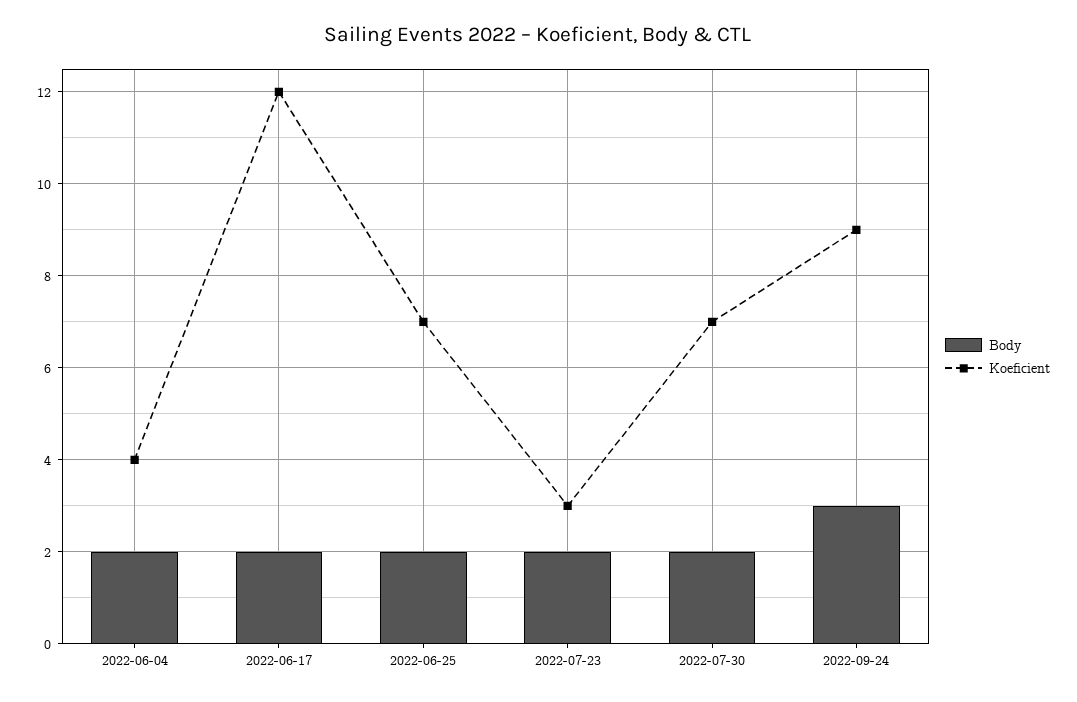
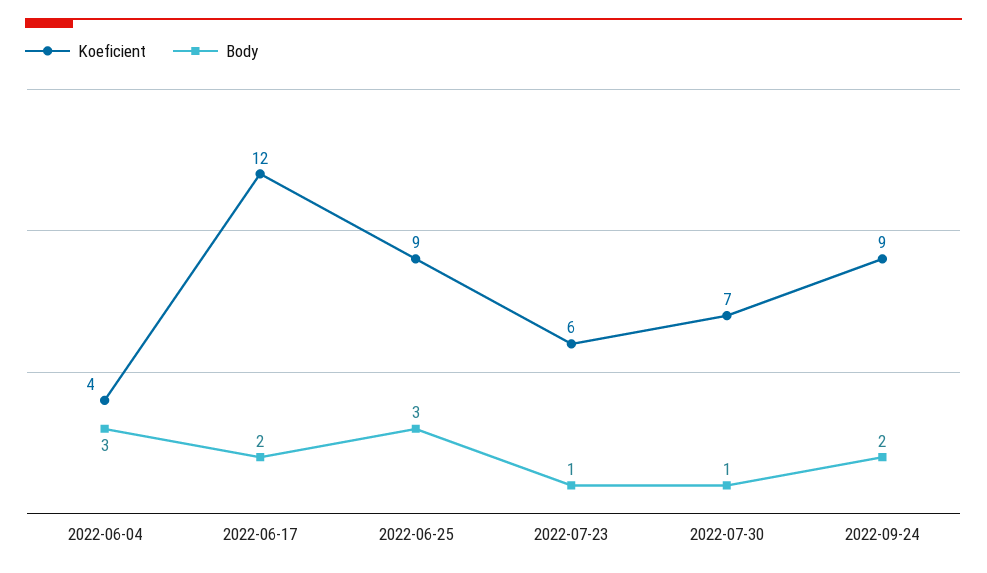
Body, 2022-06-04: 2 -> 3
Body, 2022-06-25: 2 -> 3
Koeficient, 2022-06-25: 7 -> 9
Body, 2022-07-23: 2 -> 1
Koeficient, 2022-07-23: 3 -> 6
Body, 2022-07-30: 2 -> 1
Body, 2022-09-24: 3 -> 2

